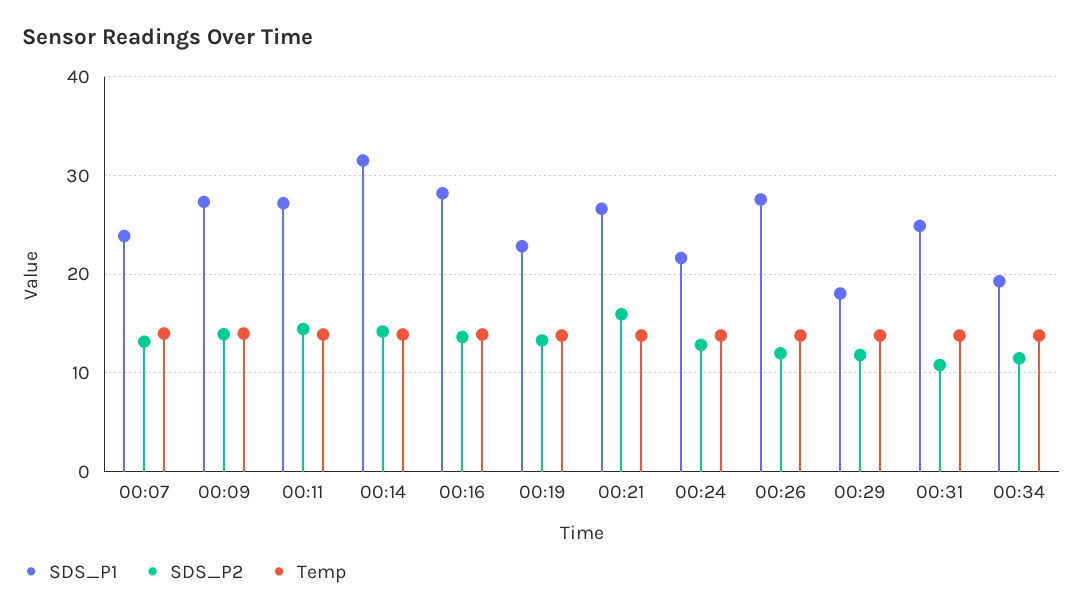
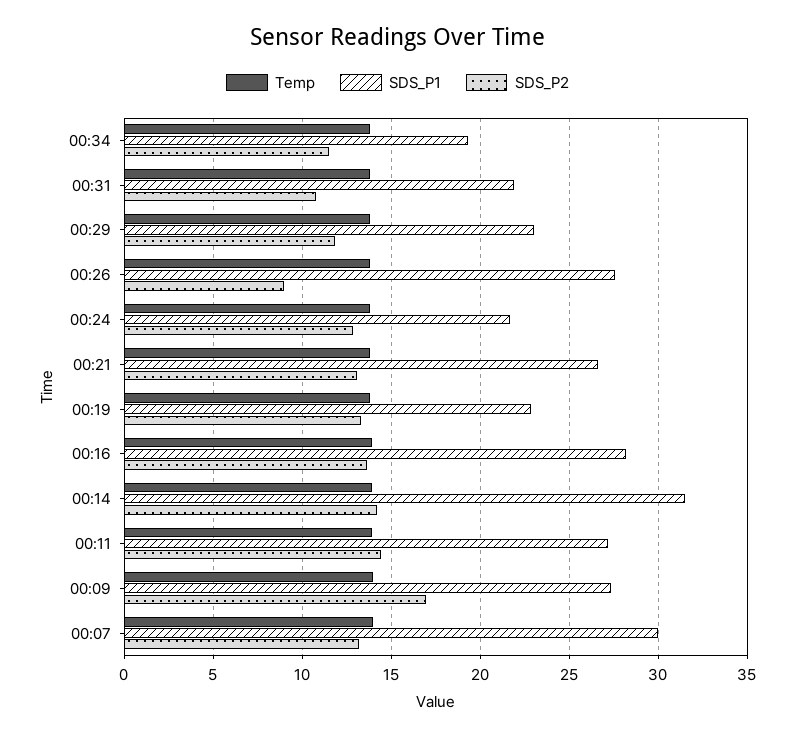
SDS_P1, 00:07: 24 -> 30
SDS_P2, 00:09: 14 -> 17
SDS_P2, 00:21: 16 -> 13
SDS_P2, 00:26: 12 -> 9
SDS_P1, 00:29: 18 -> 23
SDS_P1, 00:31: 25 -> 22

